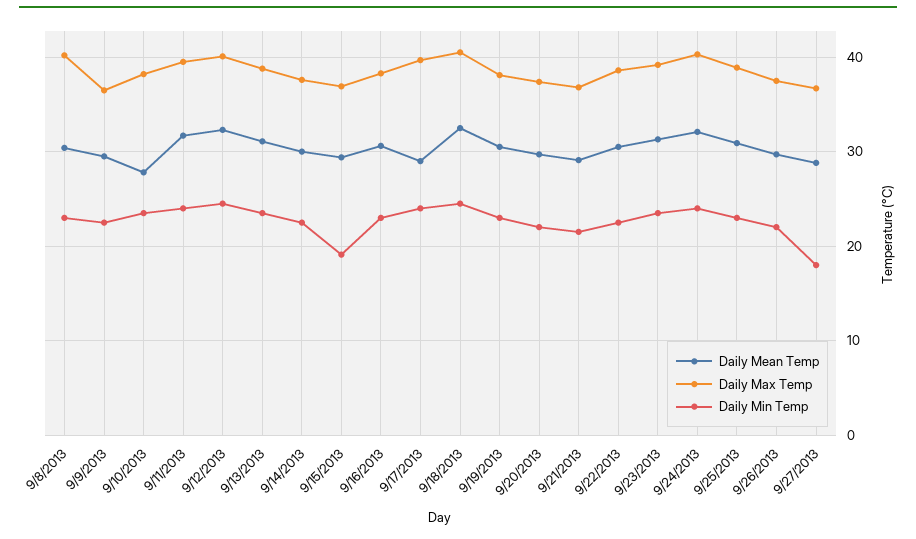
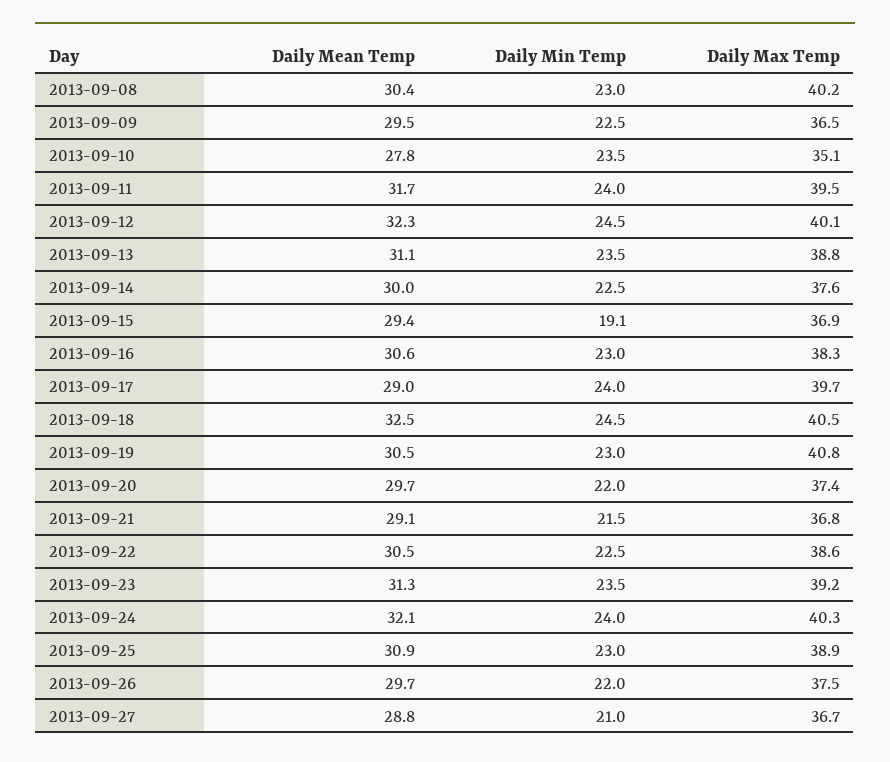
Daily Max Temp, 9/10/2013: 38 -> 35.1
Daily Max Temp, 9/19/2013: 38 -> 40.8
Daily Min Temp, 9/27/2013: 18 -> 21

